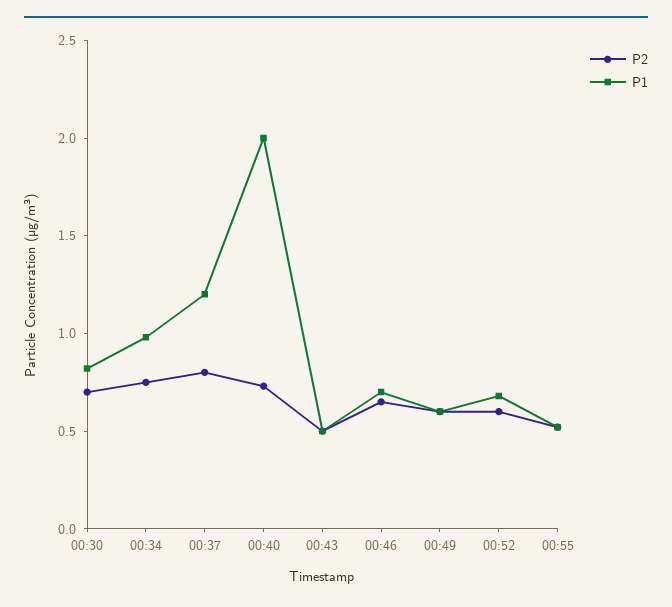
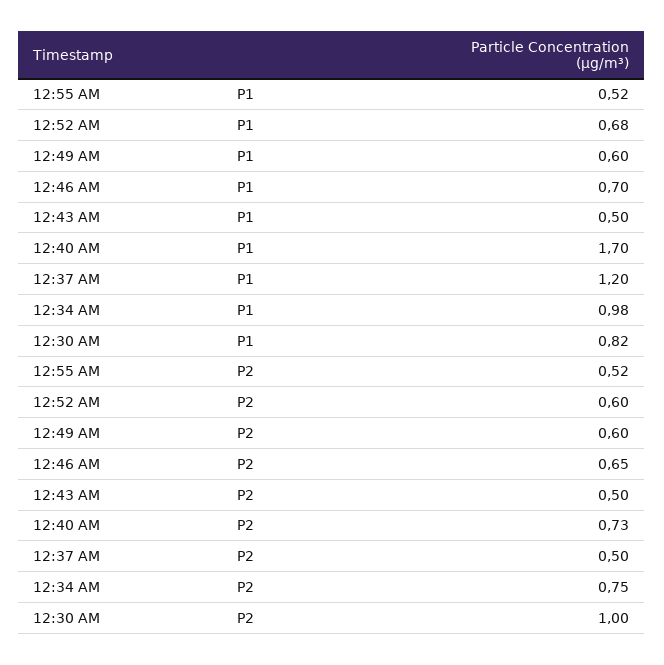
P2, 00:30: 0.7 -> 1
P2, 00:37: 0.8 -> 0.5
P1, 00:40: 2 -> 1.7

